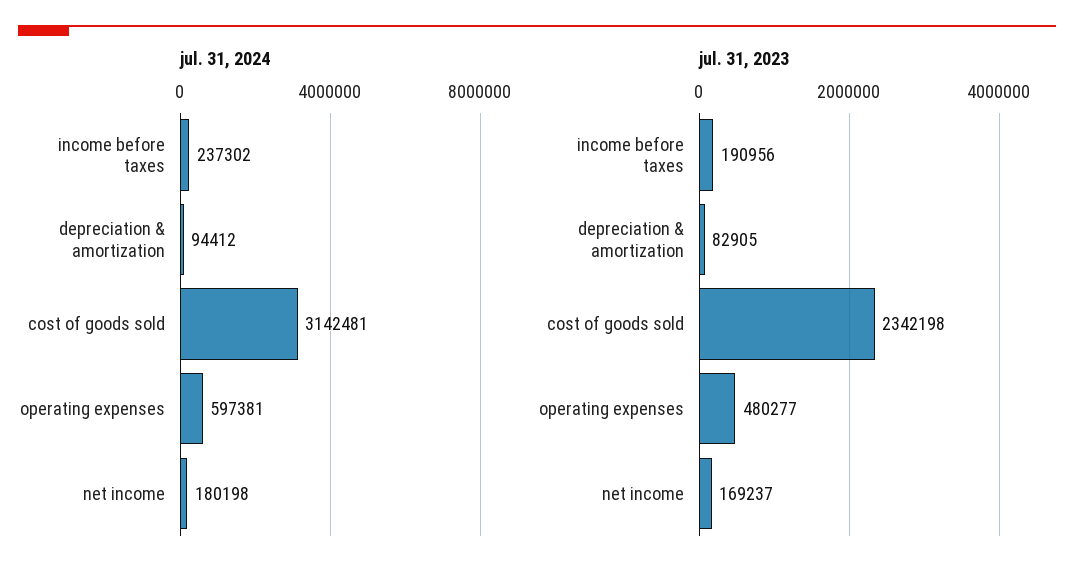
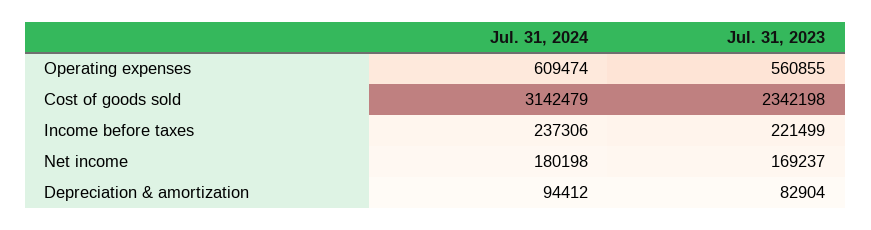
jul. 31, 2024, income before taxes: 237302 -> 237306
jul. 31, 2024, cost of goods sold: 3142481 -> 3142479
jul. 31, 2024, operating expenses: 597381 -> 609474
jul. 31, 2023, income before taxes: 190956 -> 221499
jul. 31, 2023, depreciation & amortization: 82905 -> 82904
jul. 31, 2023, operating expenses: 480277 -> 560855

